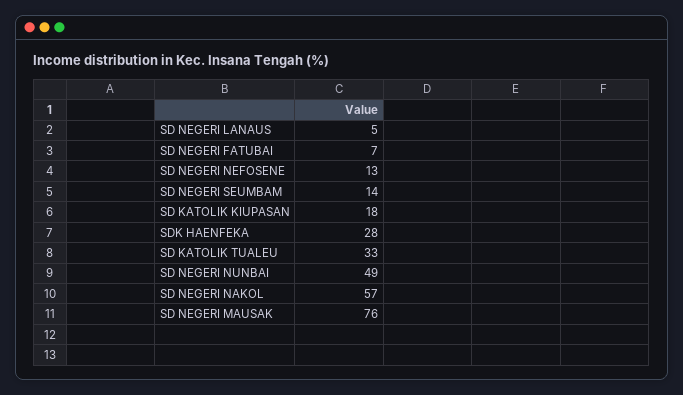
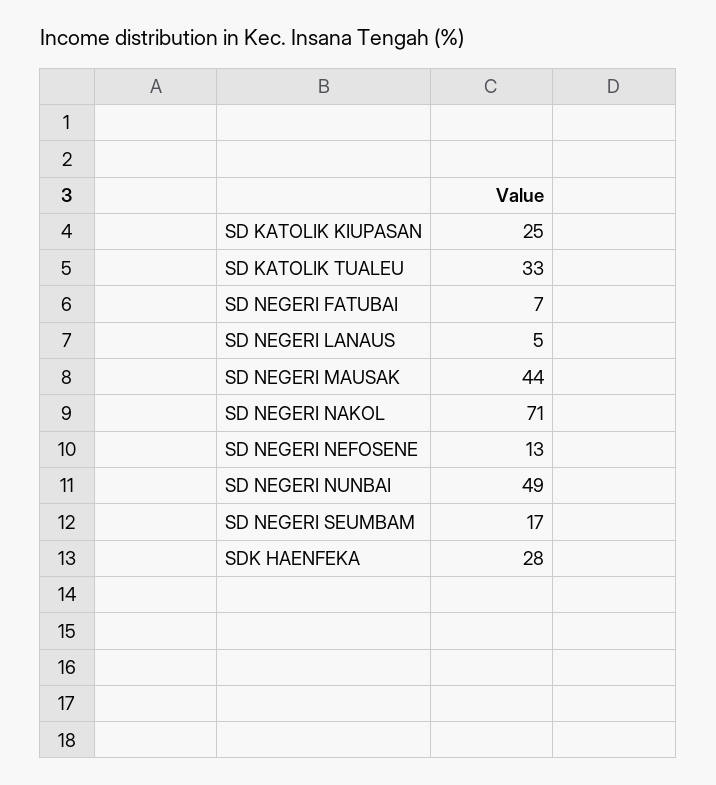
SD NEGERI SEUMBAM: 14 -> 17
SD KATOLIK KIUPASAN: 18 -> 25
SD NEGERI NAKOL: 57 -> 71
SD NEGERI MAUSAK: 76 -> 44

